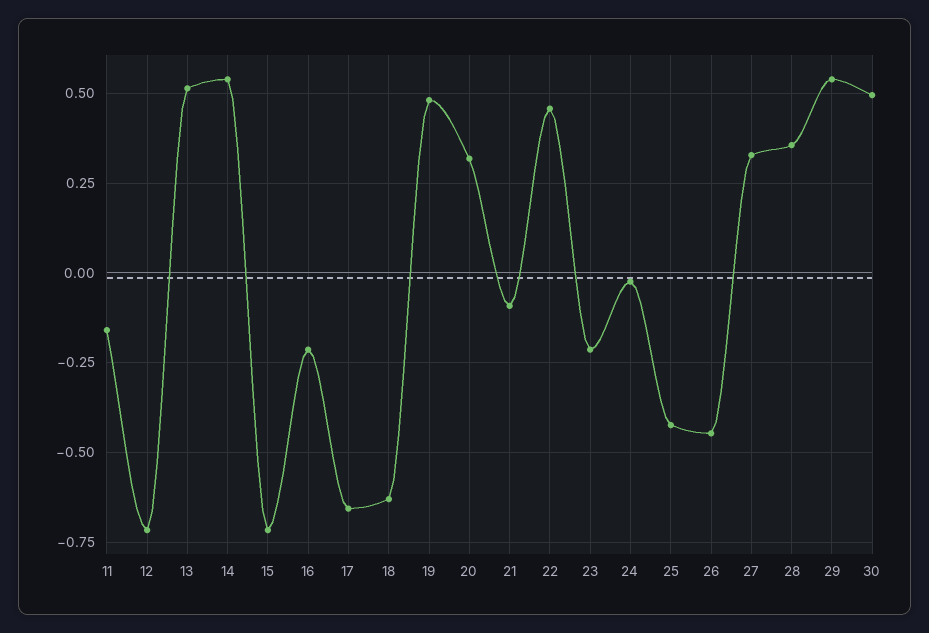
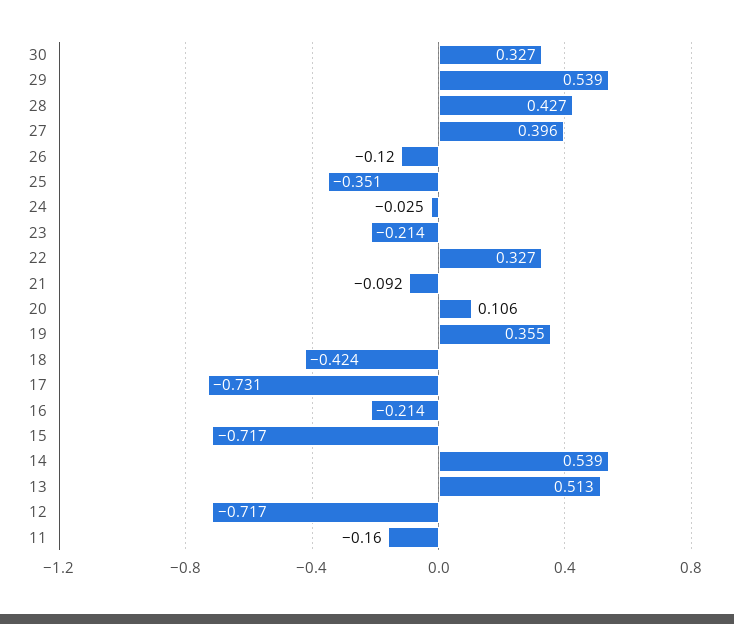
17: -0.65 -> -0.731
18: -0.625 -> -0.424
19: 0.475 -> 0.355
20: 0.325 -> 0.106
22: 0.45 -> 0.327
25: -0.425 -> -0.351
26: -0.45 -> -0.12
27: 0.325 -> 0.396
28: 0.35 -> 0.427
30: 0.5 -> 0.327

